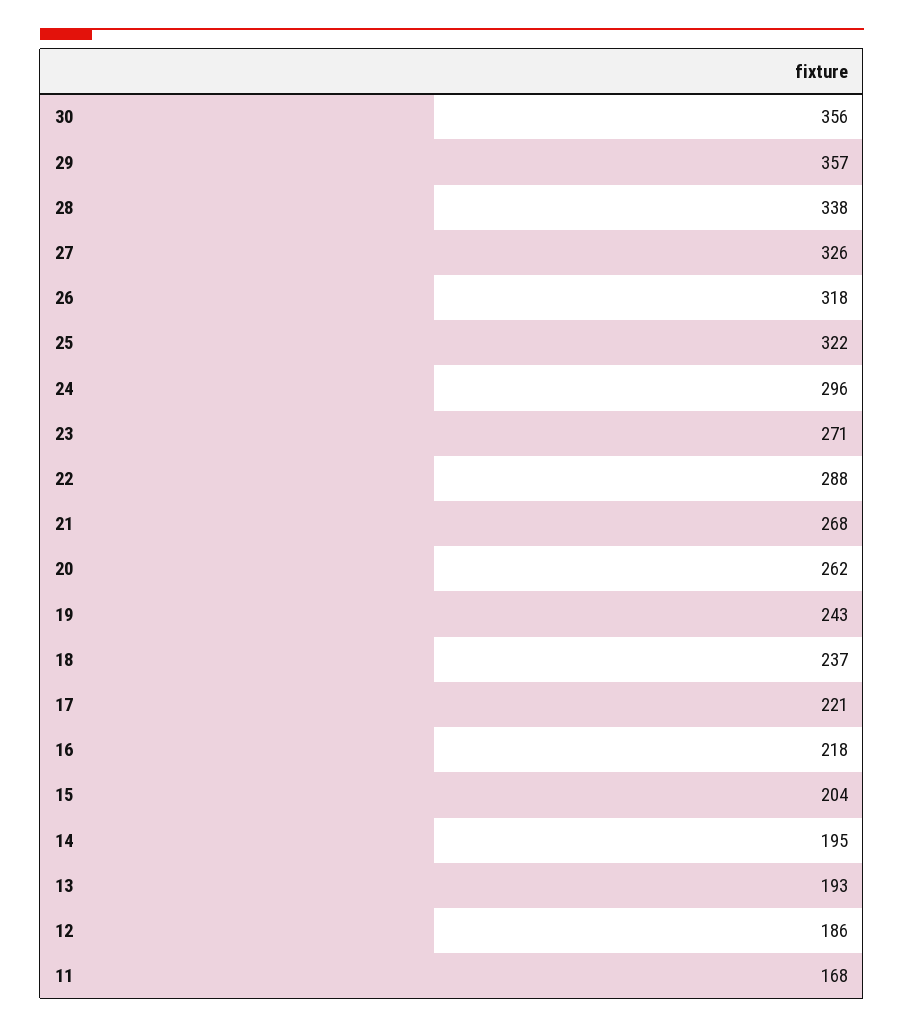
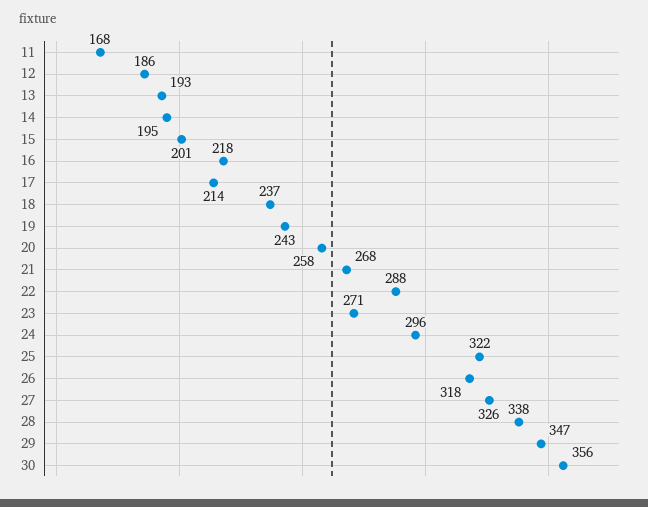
29: 357 -> 347
20: 262 -> 258
17: 221 -> 214
15: 204 -> 201

